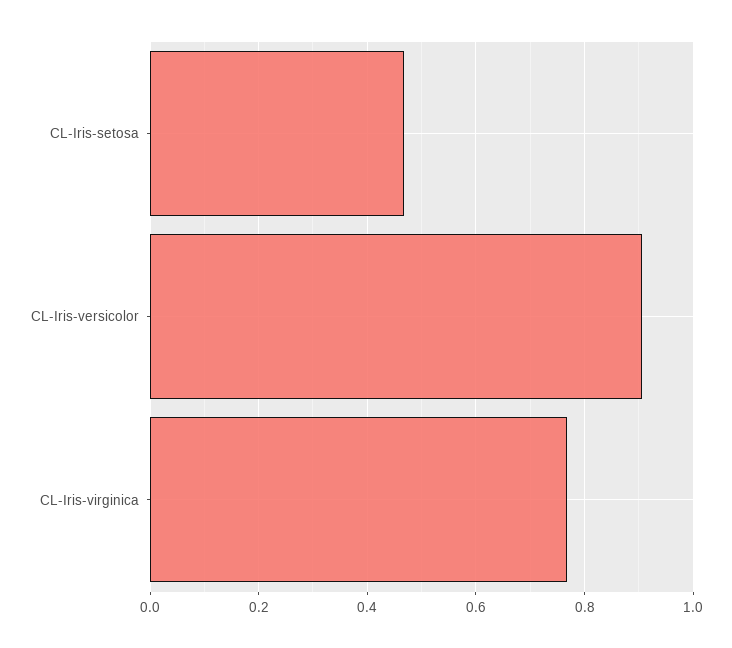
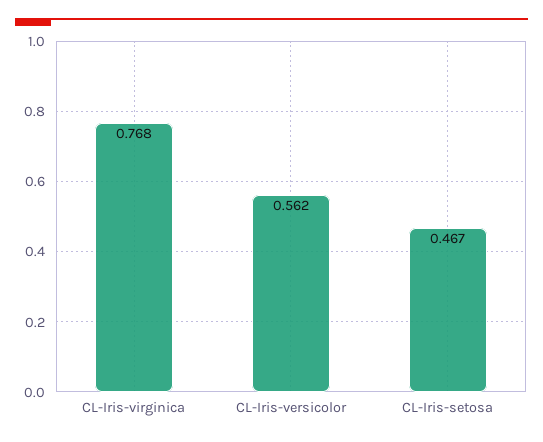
CL-Iris-versicolor: 0.9 -> 0.562

